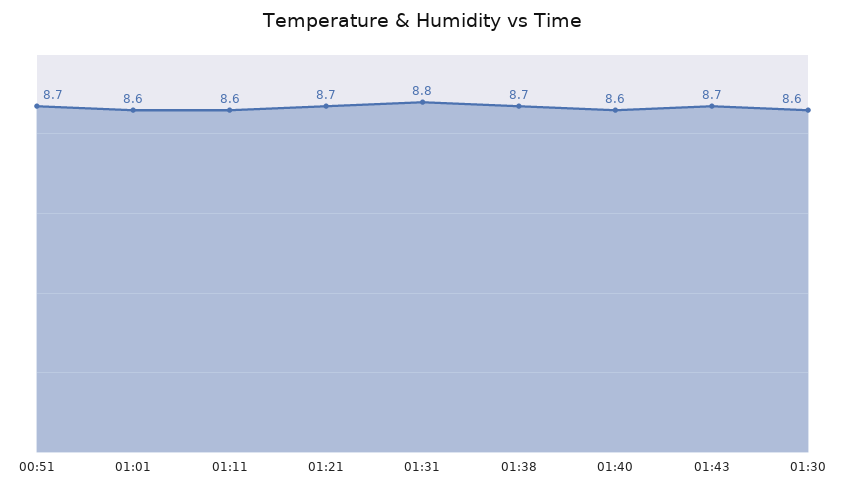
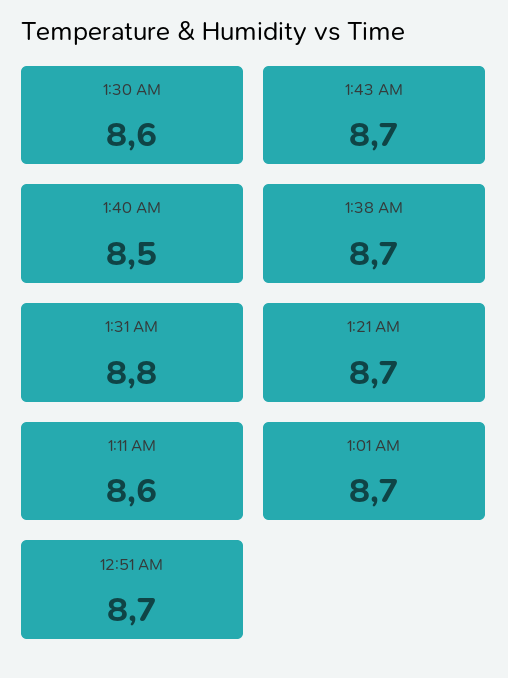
01:01: 8.6 -> 8.7
01:40: 8.6 -> 8.5

